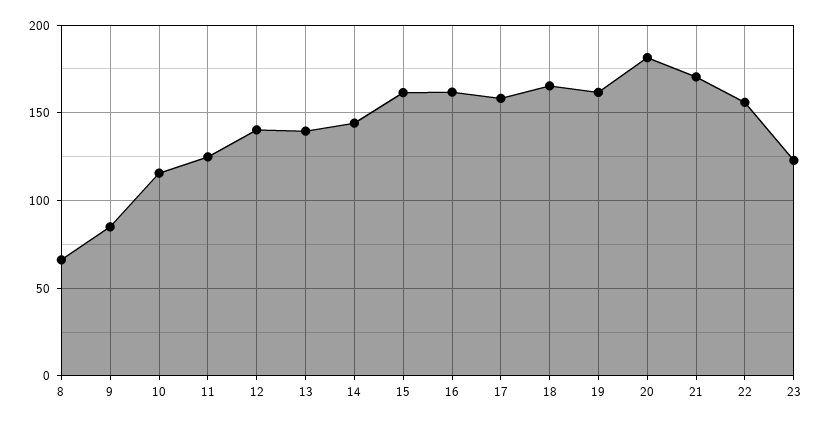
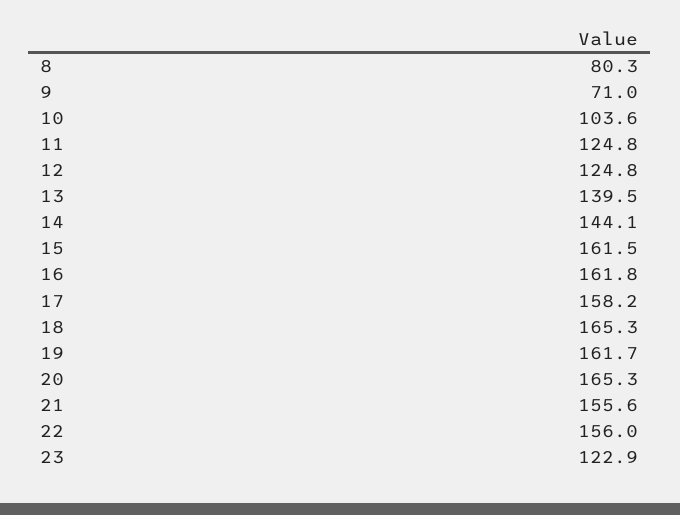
8: 65 -> 80.3
9: 85 -> 71
10: 115 -> 103.6
12: 140 -> 124.8
20: 180 -> 165.3
21: 170 -> 155.6

